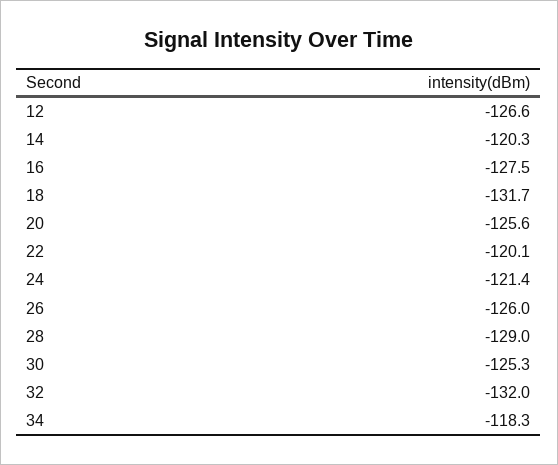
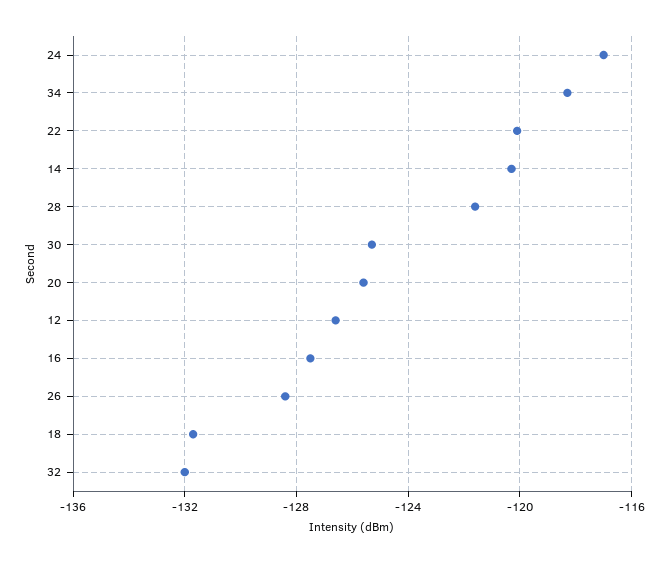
24: -121.4 -> -117
26: -126 -> -128.5
28: -129 -> -121.5

